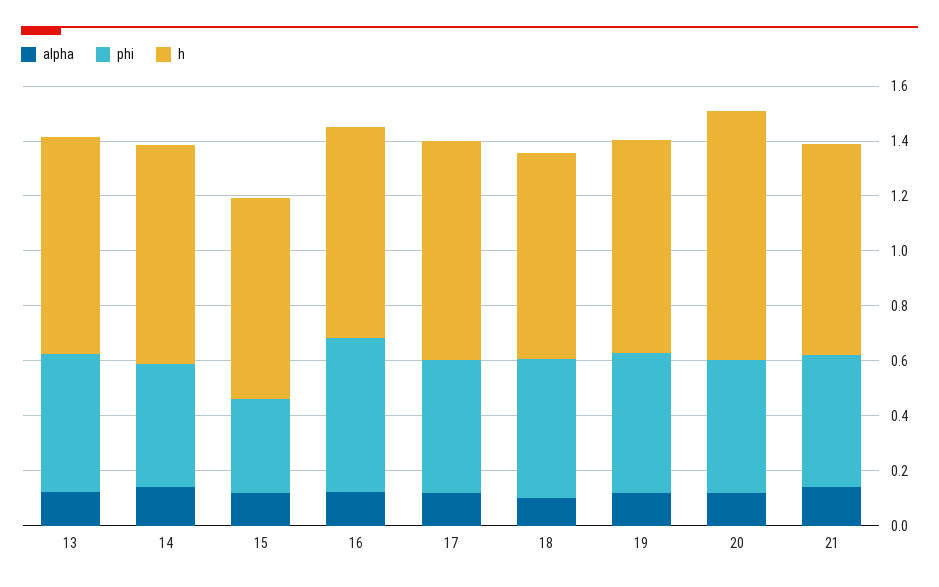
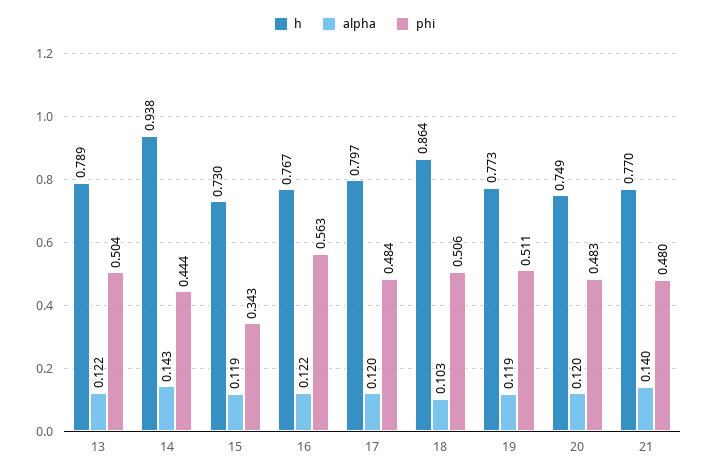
h, 14: 0.8 -> 0.938
h, 18: 0.75 -> 0.864
h, 20: 0.9 -> 0.749

